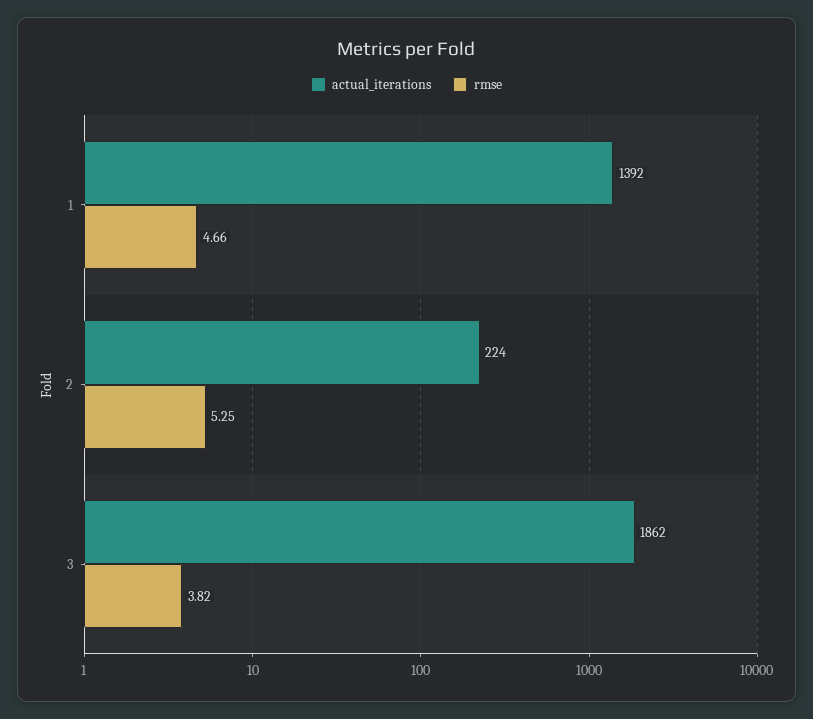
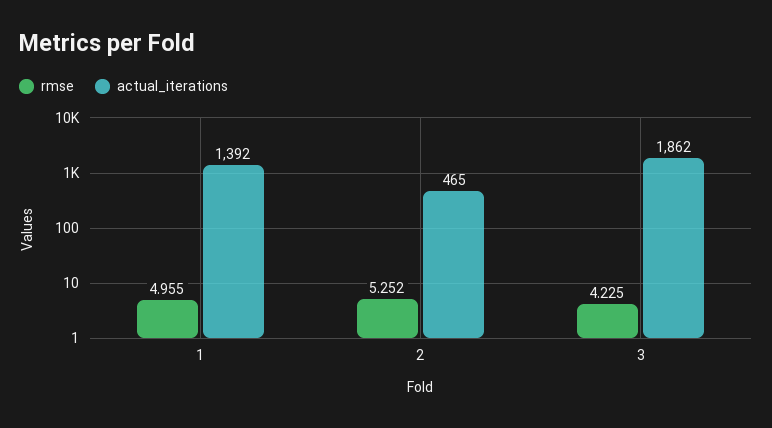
rmse, 1: 4.66 -> 4.955
actual_iterations, 2: 224 -> 465
rmse, 3: 3.82 -> 4.225

